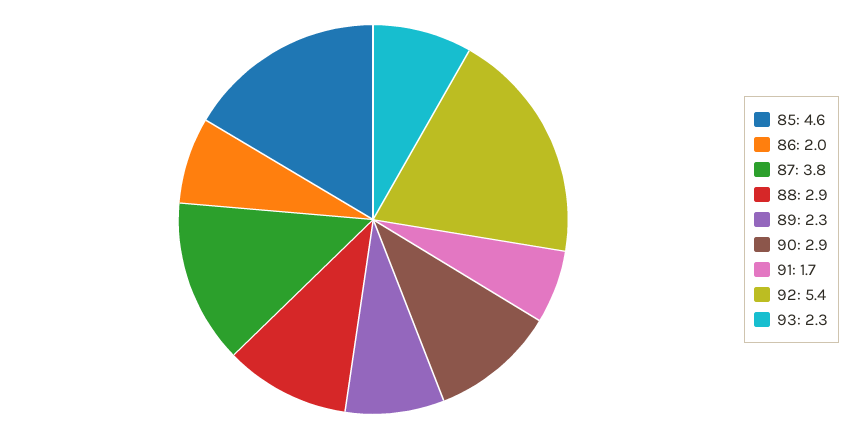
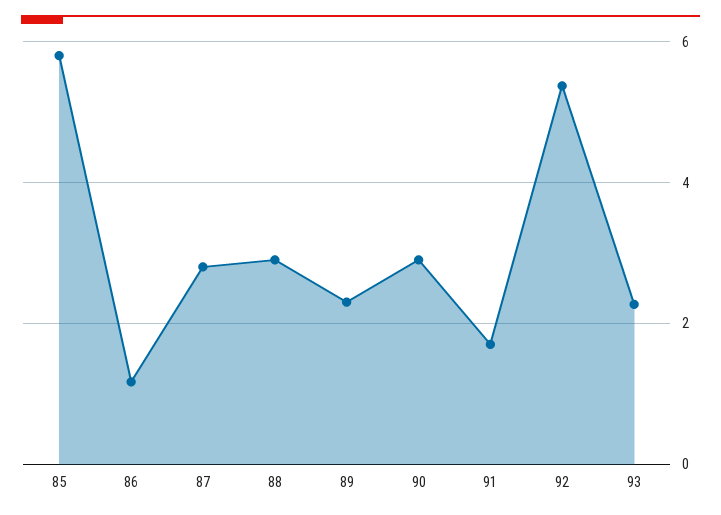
85: 4.6 -> 5.8
86: 2 -> 1.2
87: 3.8 -> 2.8

